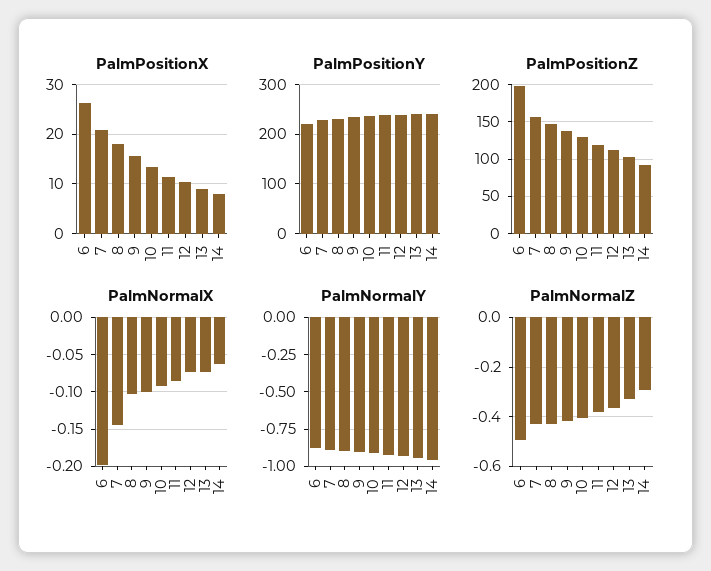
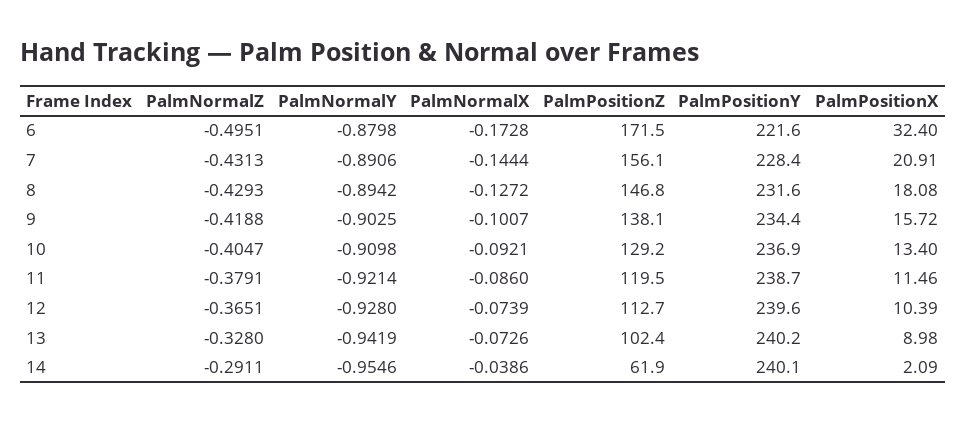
PalmPositionX, 6: 26 -> 32.4
PalmPositionX, 14: 8 -> 2.09
PalmPositionZ, 6: 200 -> 171.5
PalmPositionZ, 14: 90 -> 61.9
PalmNormalX, 6: -0.2 -> -0.1728
PalmNormalX, 8: -0.1 -> -0.1272
PalmNormalX, 14: -0.06 -> -0.0386

